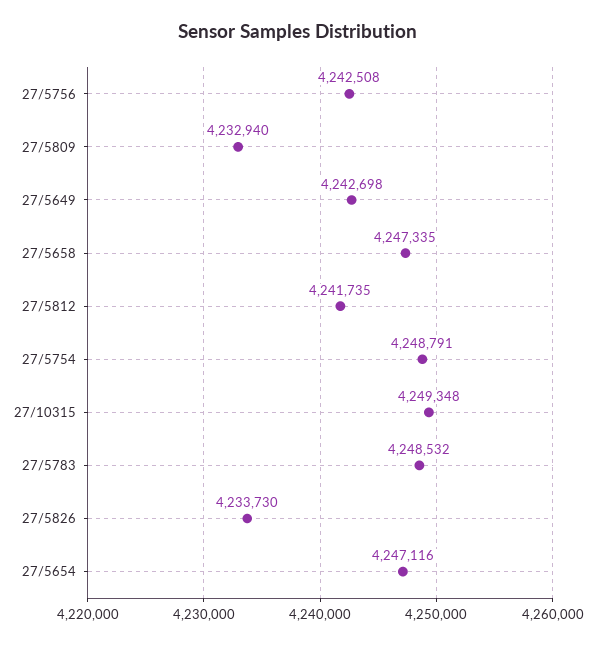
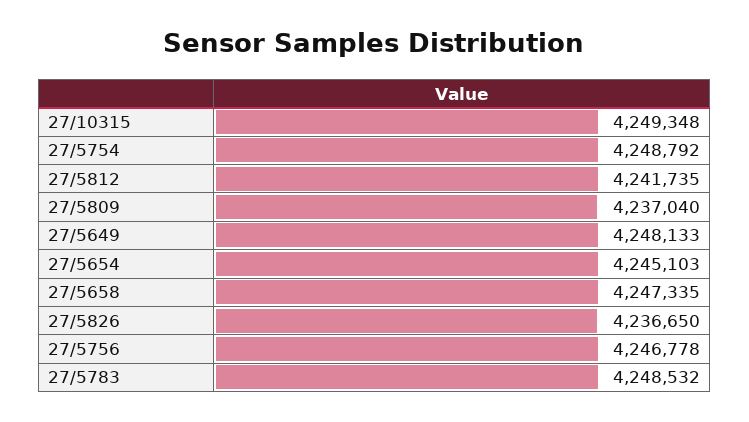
27/5756: 4242508 -> 4246778
27/5809: 4232940 -> 4237040
27/5649: 4242698 -> 4248133
27/5754: 4248791 -> 4248792
27/5826: 4233730 -> 4236650
27/5654: 4247116 -> 4245103

